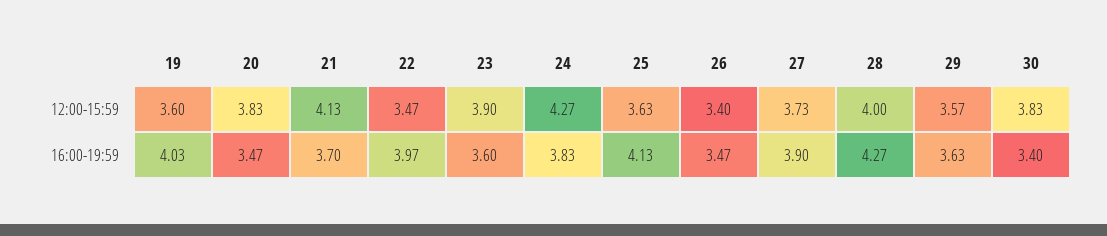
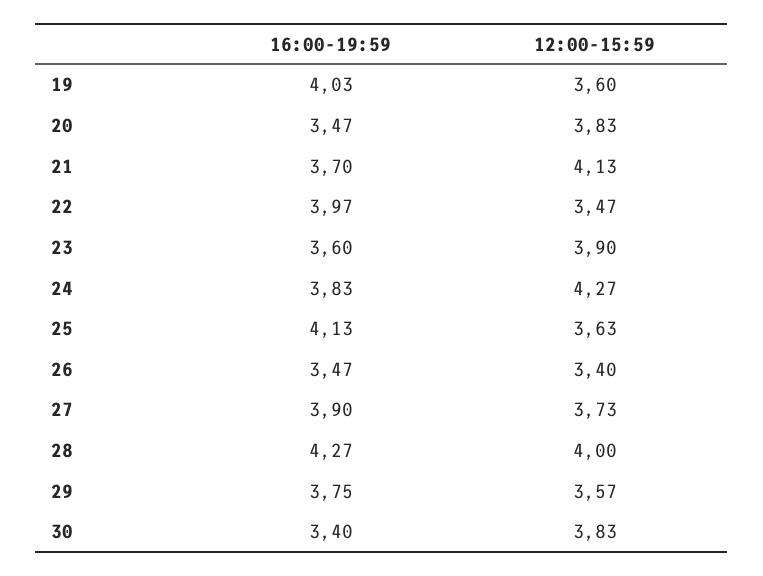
29, 16:00-19:59: 3.63 -> 3.75

